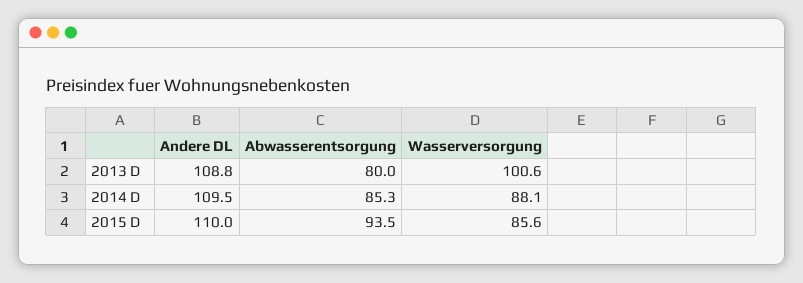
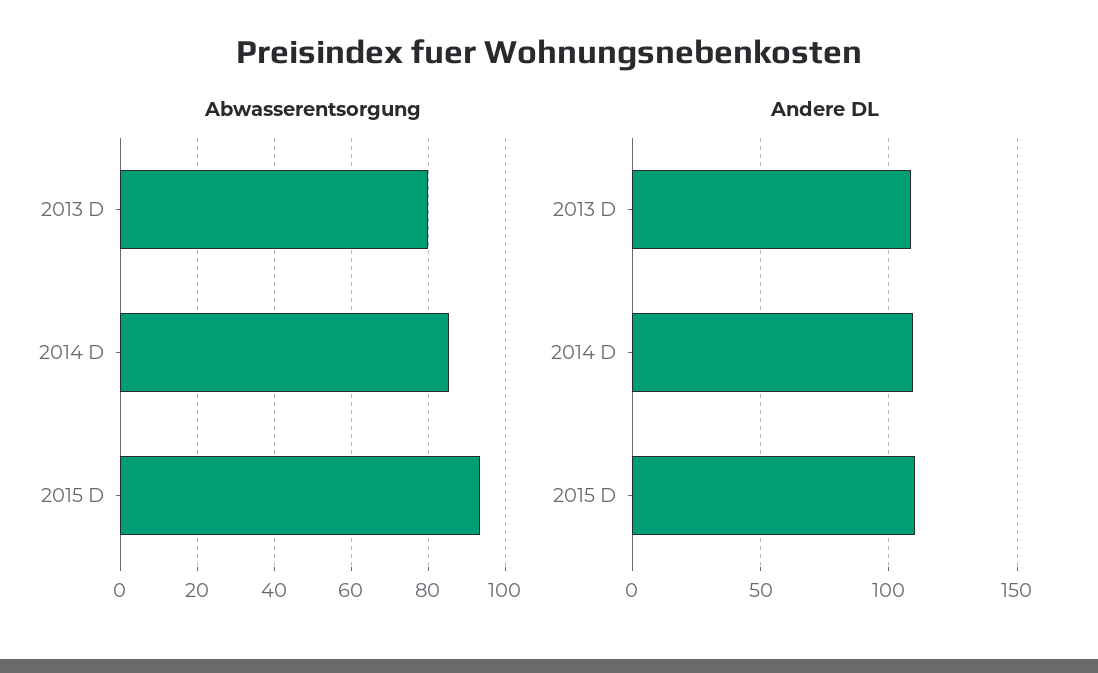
Wasserversorgung, 2013 D: 100.6 -> none
Wasserversorgung, 2014 D: 88.1 -> none
Wasserversorgung, 2015 D: 85.6 -> none

